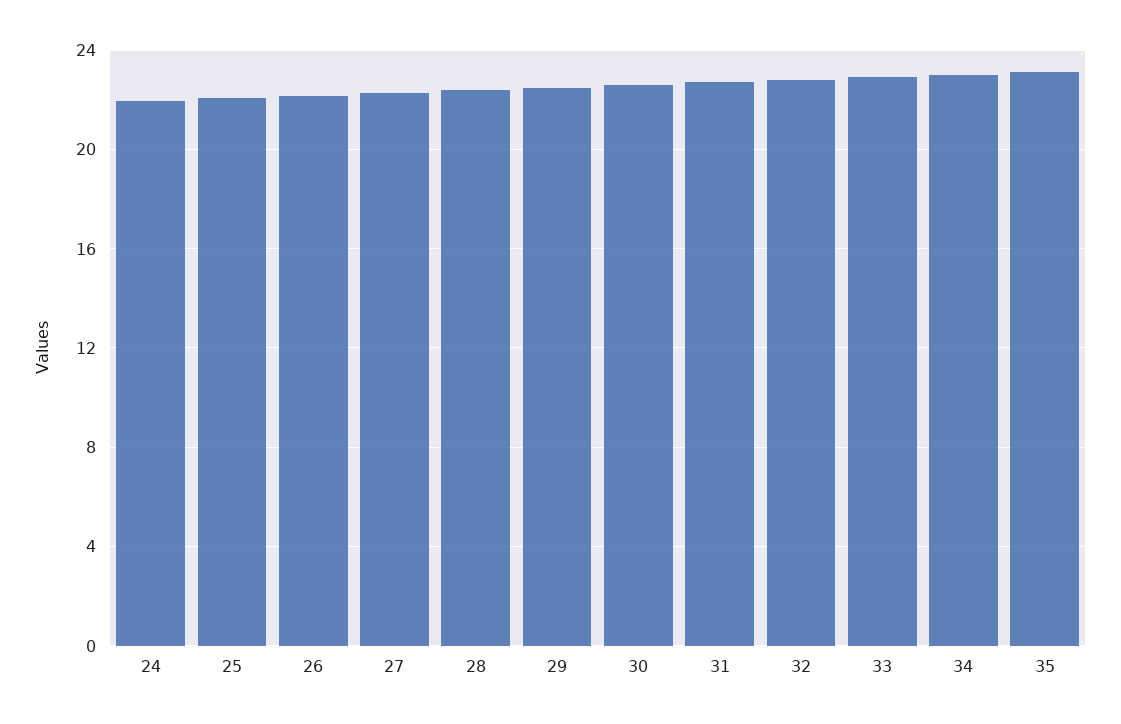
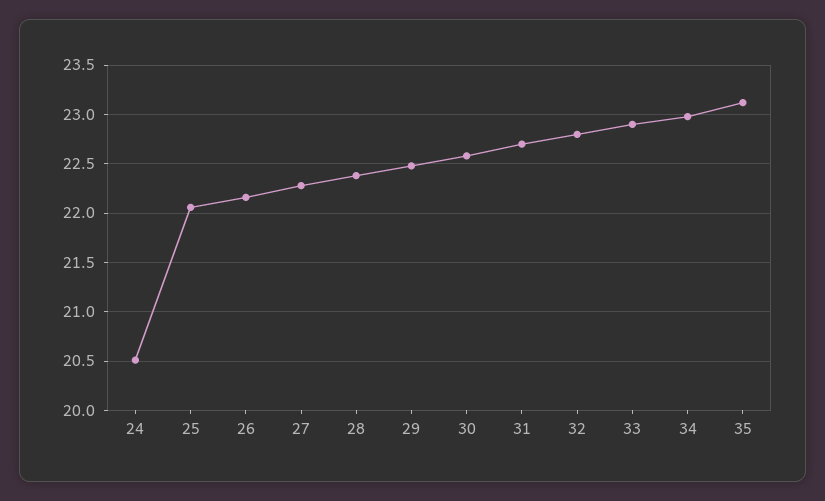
24: 22 -> 20.5

